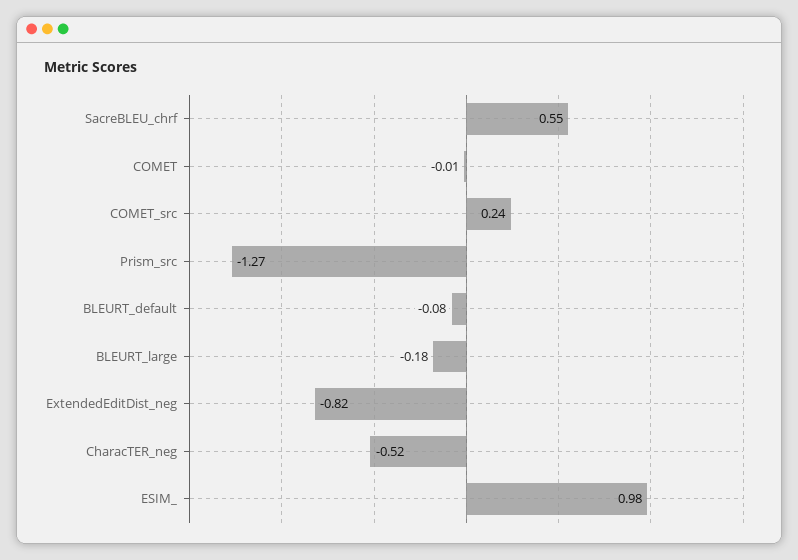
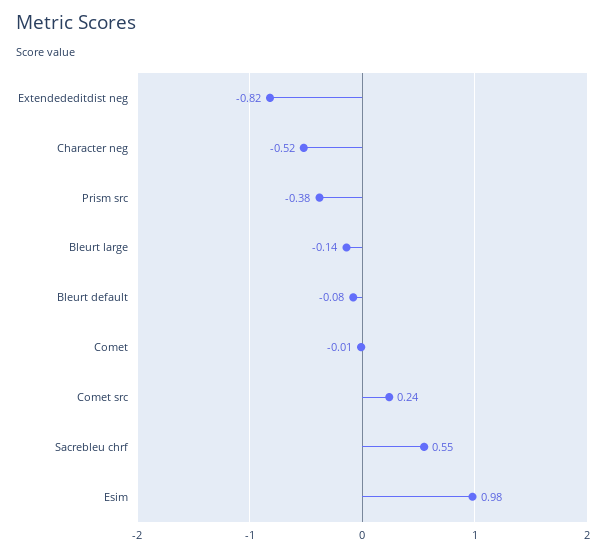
Prism_src: -1.27 -> -0.38
BLEURT_large: -0.18 -> -0.14

